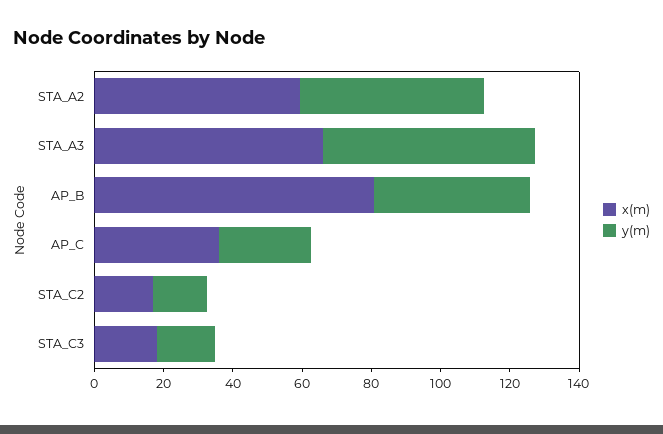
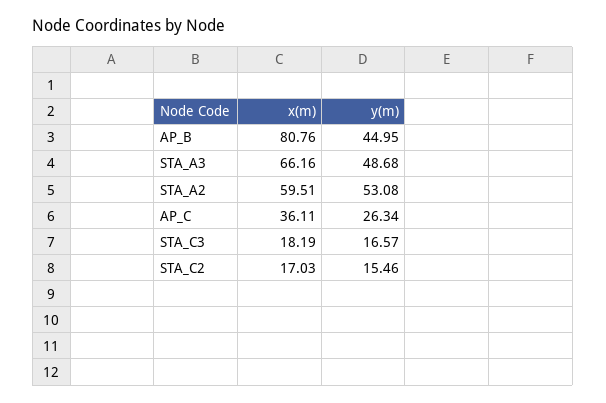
y(m), STA_A3: 60 -> 48.68

